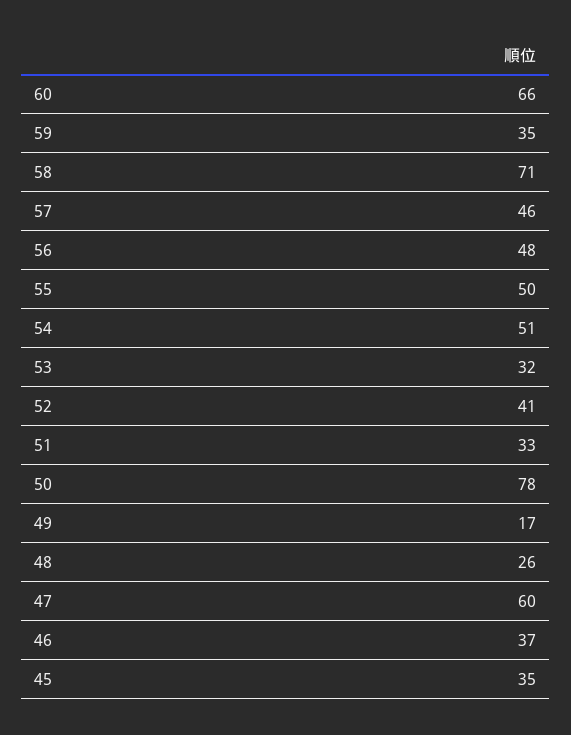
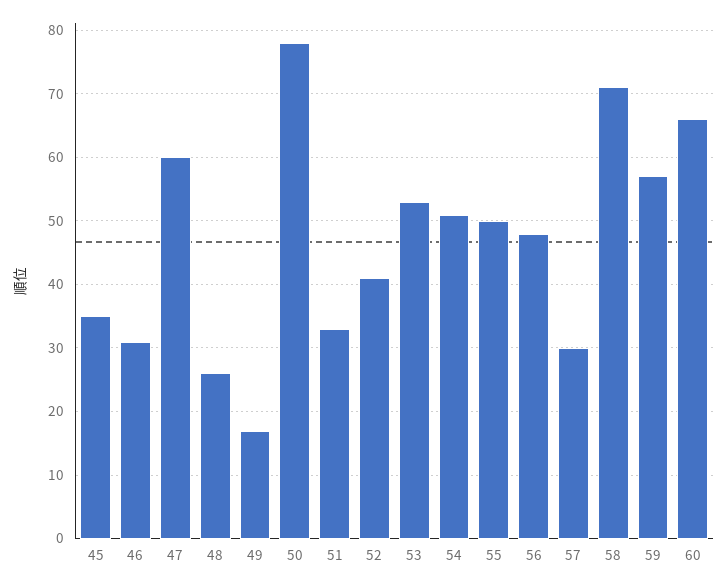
59: 35 -> 57
57: 46 -> 30
53: 32 -> 53
46: 37 -> 31

